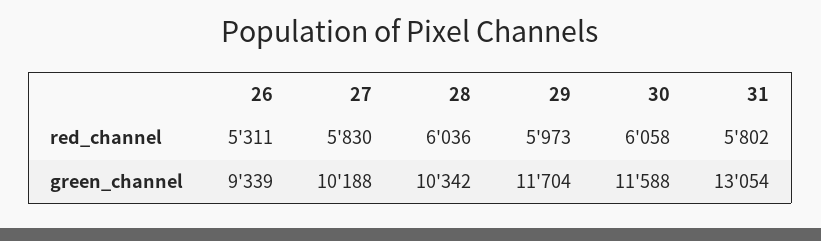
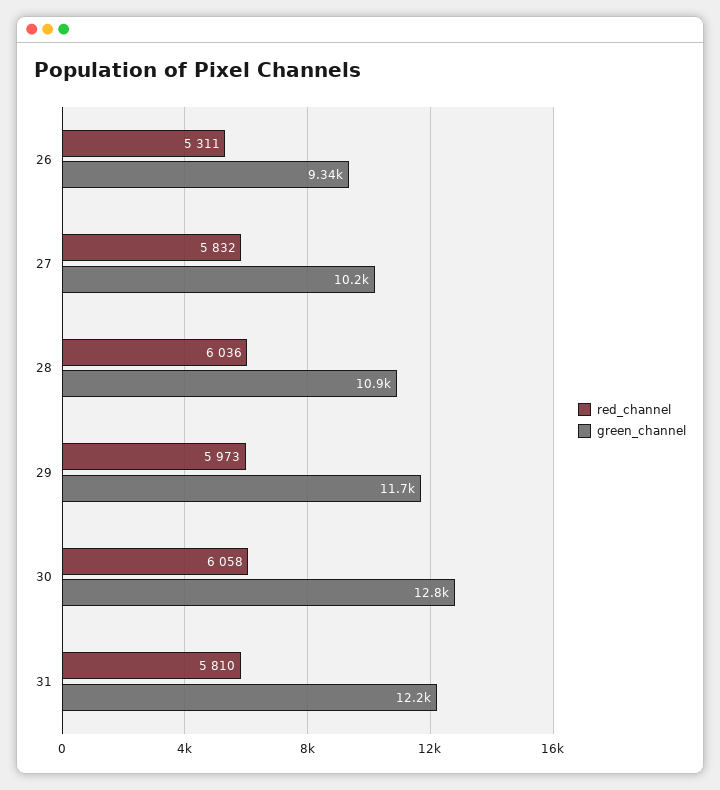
red_channel, 27: 5830 -> 5832
red_channel, 31: 5802 -> 5810
green_channel, 28: 10342 -> 10900
green_channel, 30: 11588 -> 12800
green_channel, 31: 13054 -> 12200

